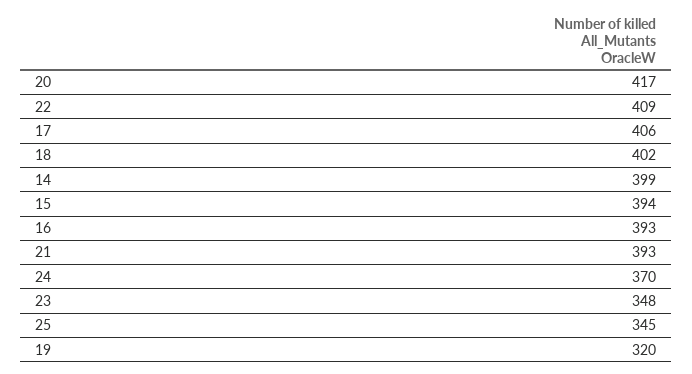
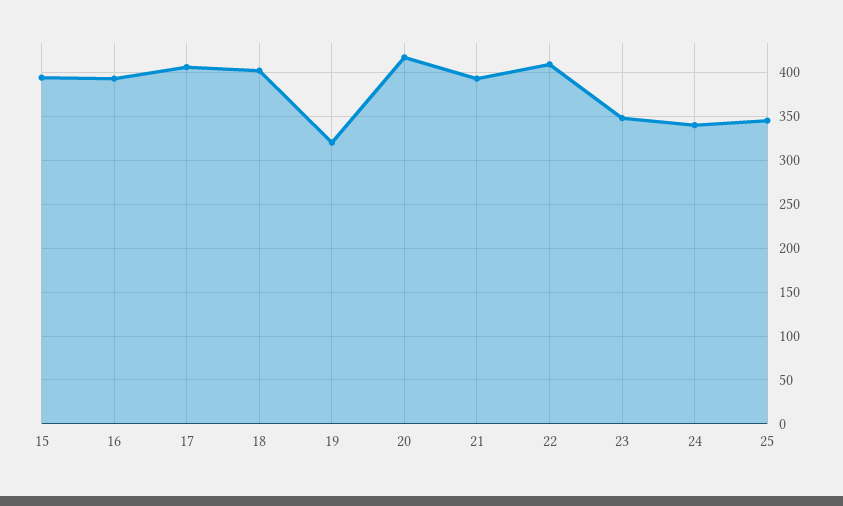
14: 399 -> none
24: 370 -> 340

